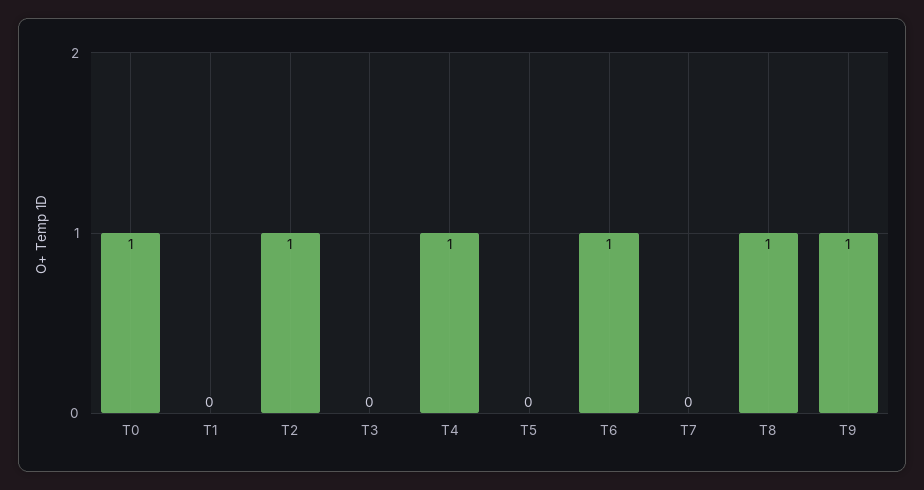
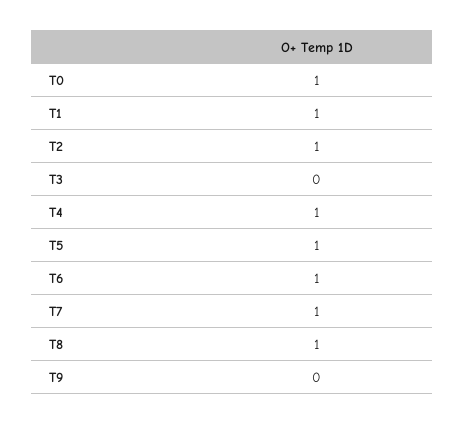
T1: 0 -> 1
T5: 0 -> 1
T7: 0 -> 1
T9: 1 -> 0

